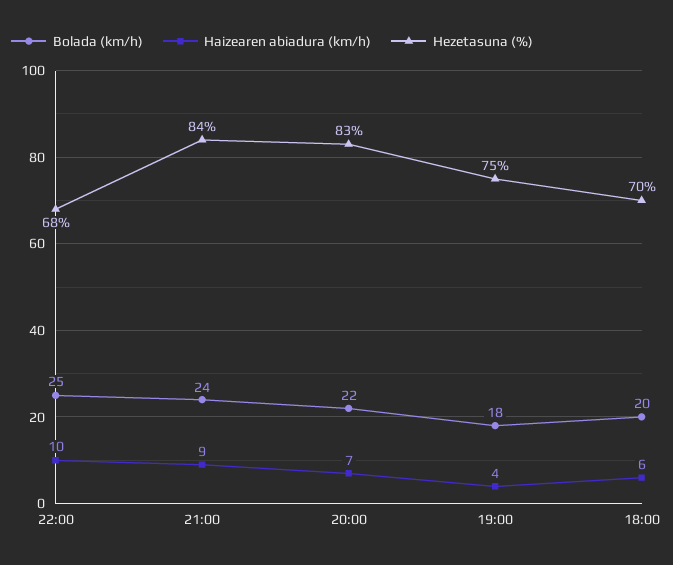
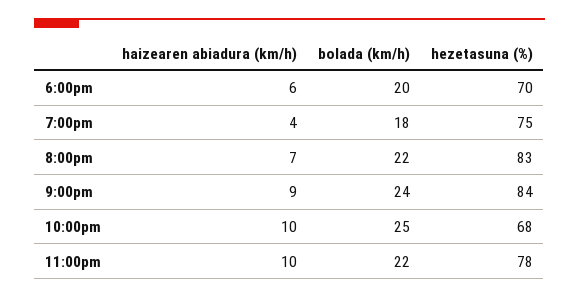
Haizearen abiadura (km/h), 11:00pm: none -> 10
Bolada (km/h), 11:00pm: none -> 22
Hezetasuna (%), 11:00pm: none -> 78

